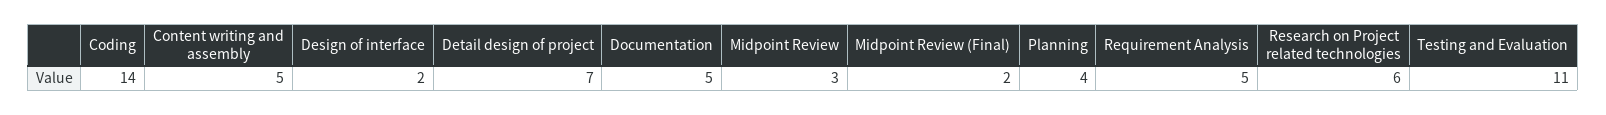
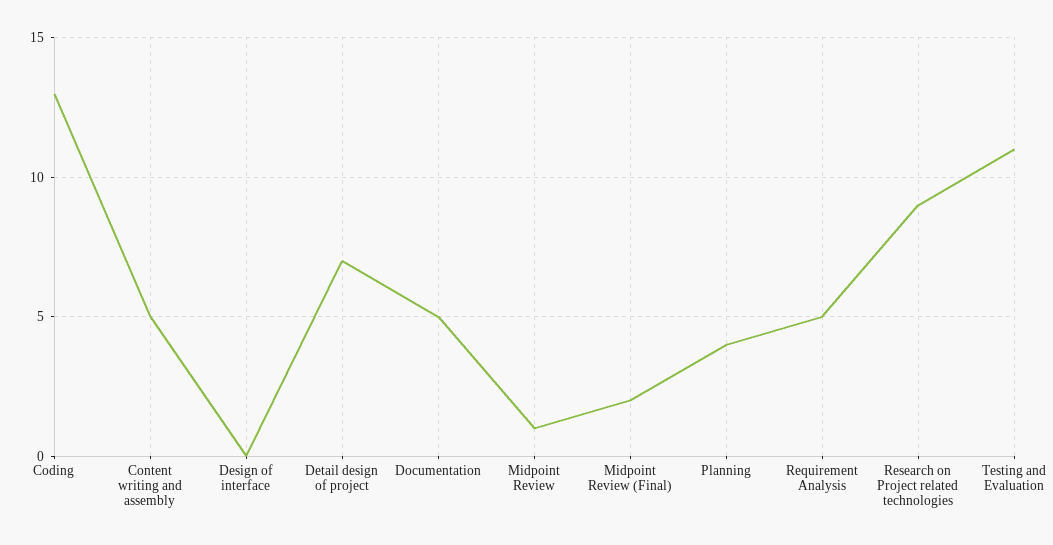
Coding: 14 -> 13
Design of interface: 2 -> 0
Midpoint Review: 3 -> 1
Research on Project related technologies: 6 -> 9

